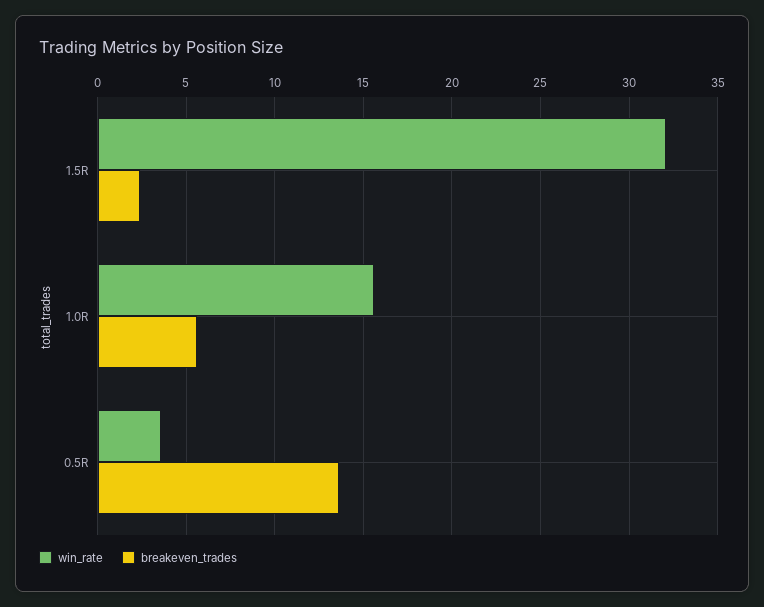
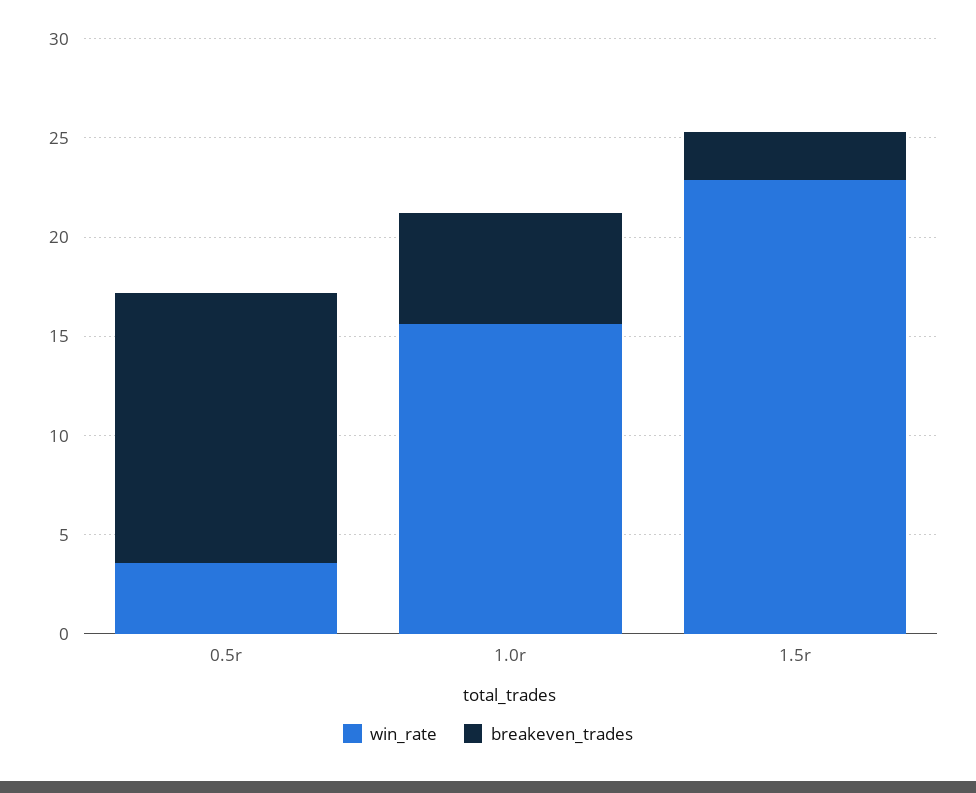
win_rate, 1.5R: 32 -> 23

